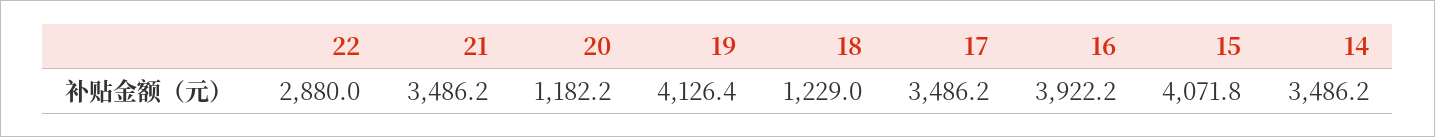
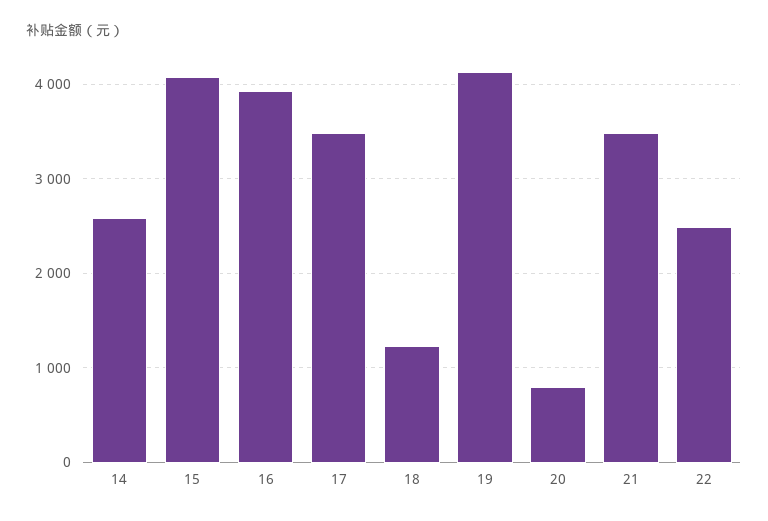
22: 2880 -> 2500
20: 1182.2 -> 800
14: 3486.2 -> 2600

